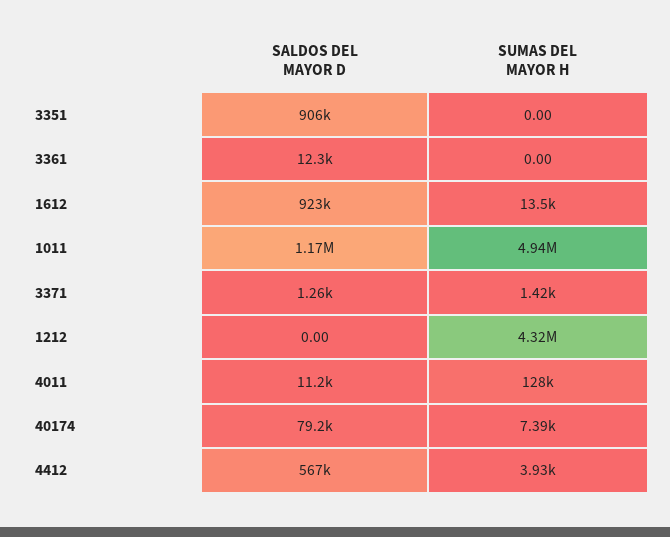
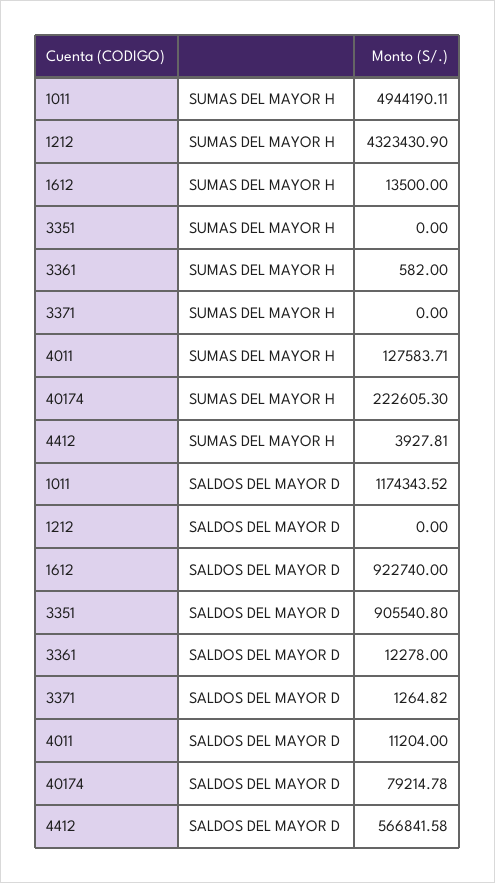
SUMAS DEL MAYOR H, 3361: 0 -> 582
SUMAS DEL MAYOR H, 3371: 1420 -> 0
SUMAS DEL MAYOR H, 40174: 7390 -> 222605.3

